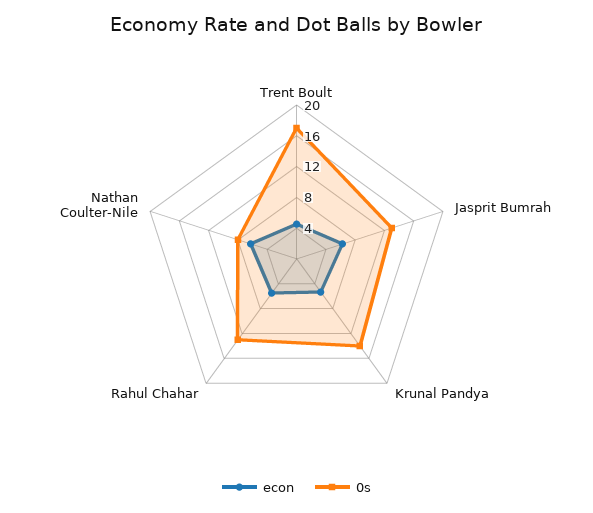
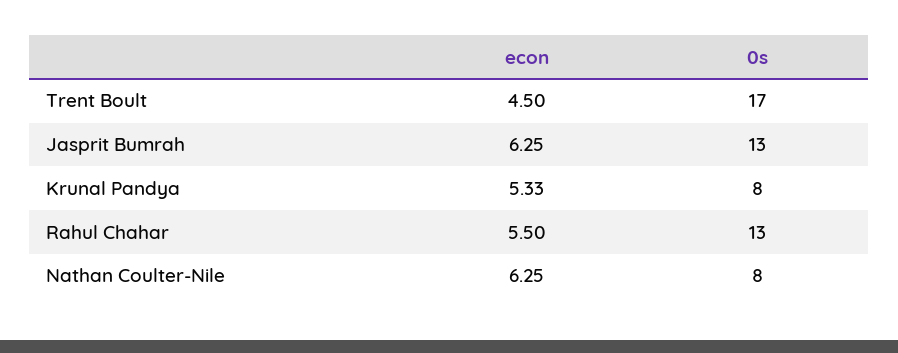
0s, Krunal Pandya: 14 -> 8

